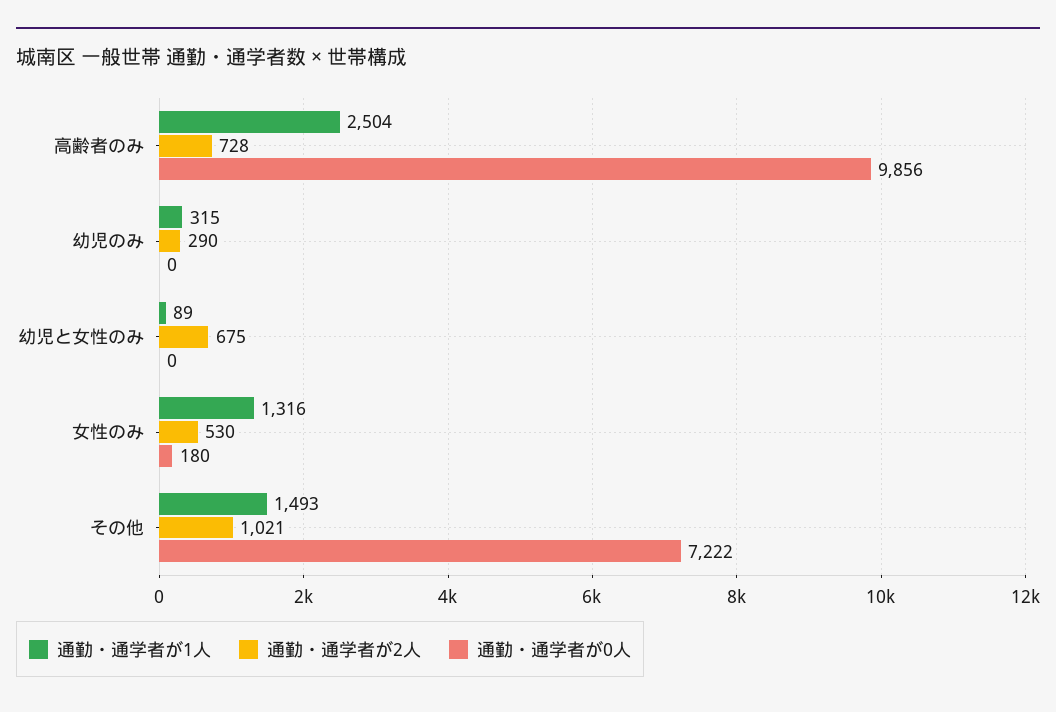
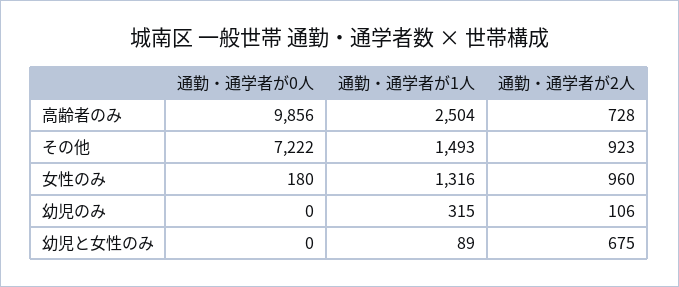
通勤・通学者が2人, 幼児のみ: 290 -> 106
通勤・通学者が2人, 女性のみ: 530 -> 960
通勤・通学者が2人, その他: 1021 -> 923

